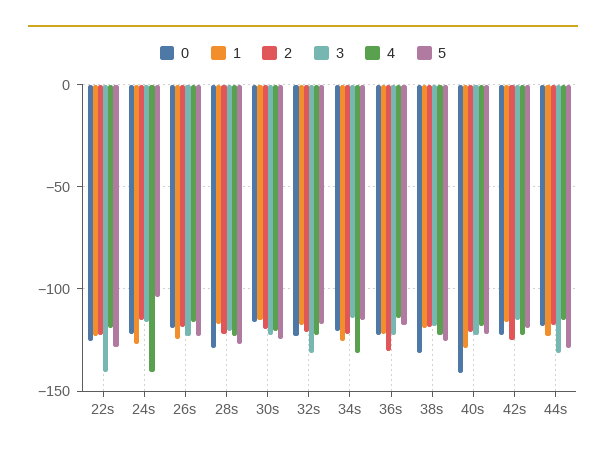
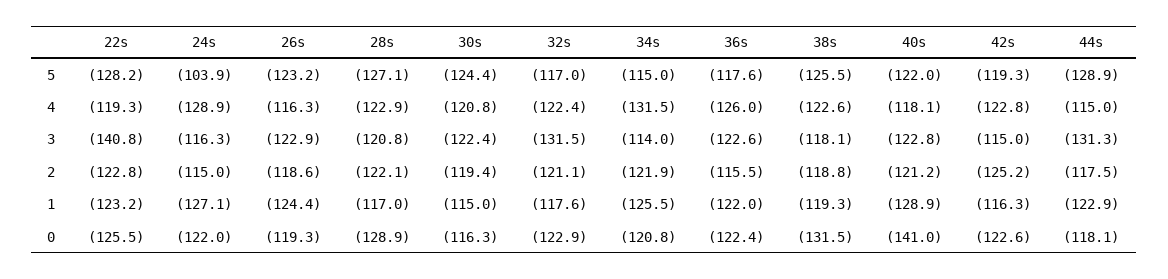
4, 24s: -140 -> -128.9
2, 36s: -130 -> -115.5
4, 36s: -115 -> -126

